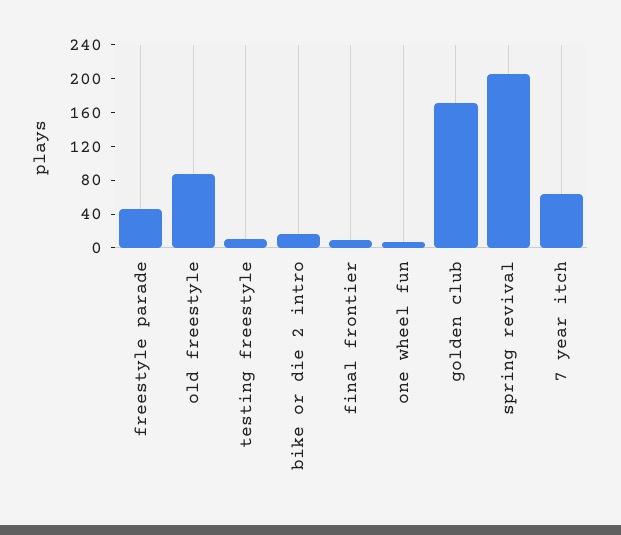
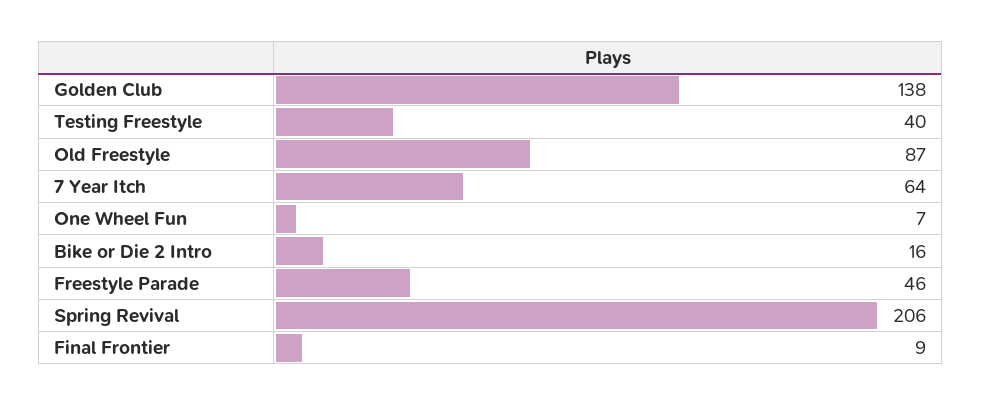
testing freestyle: 10 -> 40
golden club: 170 -> 138

